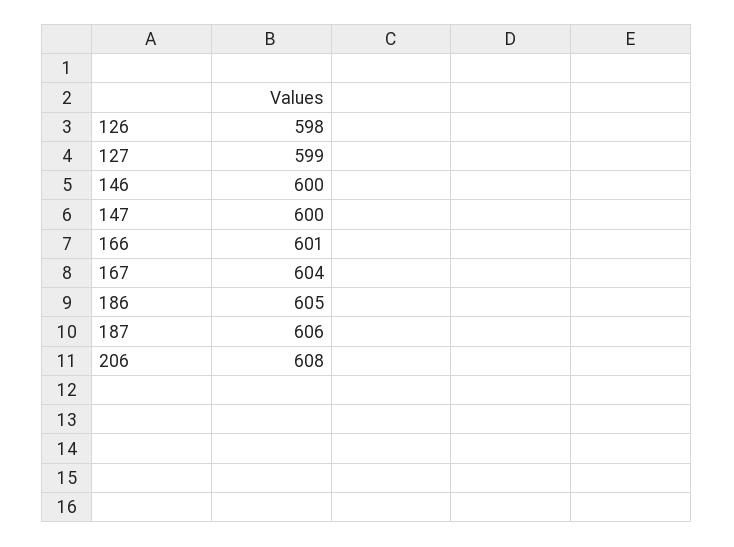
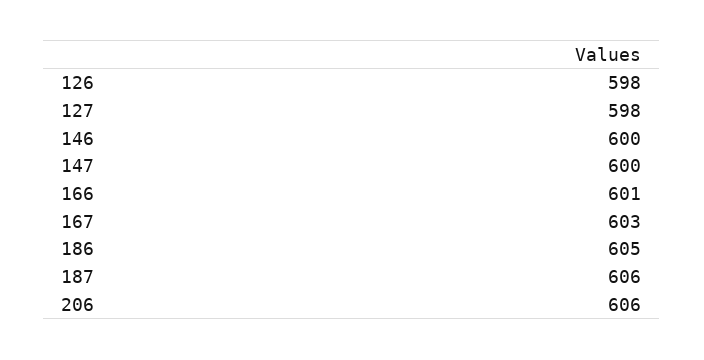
127: 599 -> 598
167: 604 -> 603
206: 608 -> 606

